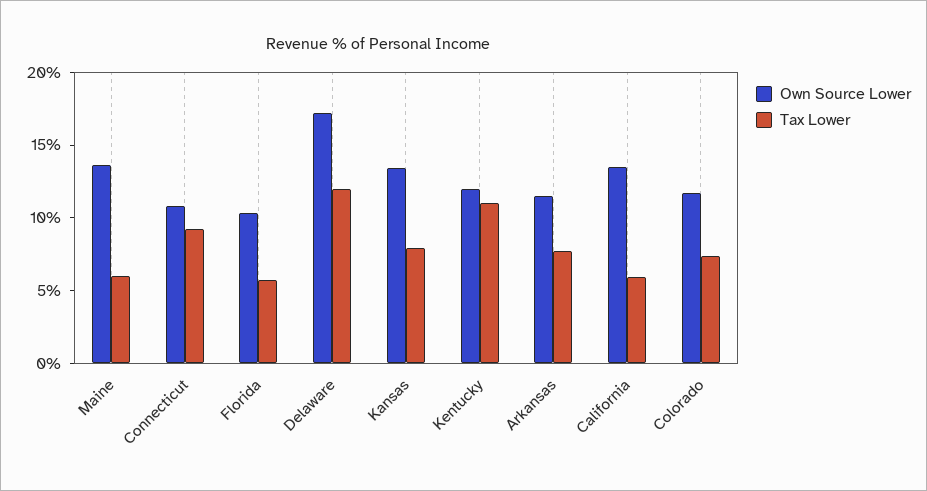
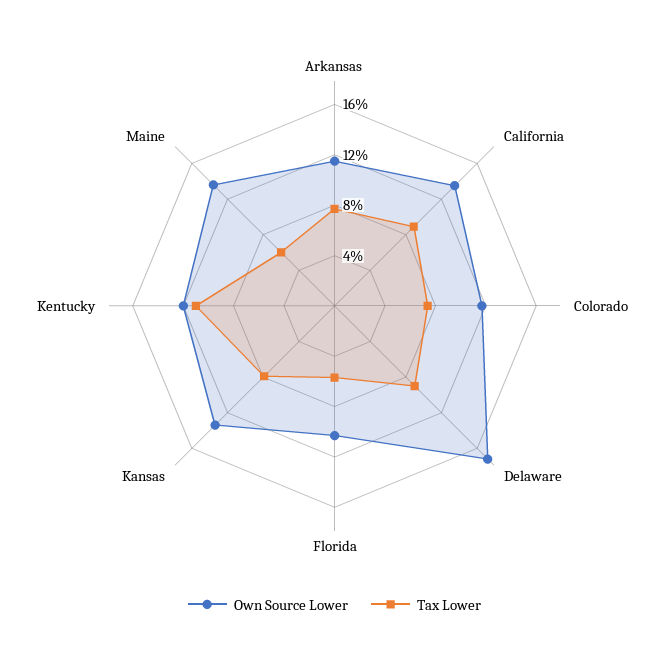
Own Source Lower, Connecticut: 11 -> none
Tax Lower, Connecticut: 9 -> none
Tax Lower, Delaware: 12 -> 9
Tax Lower, California: 6 -> 9

